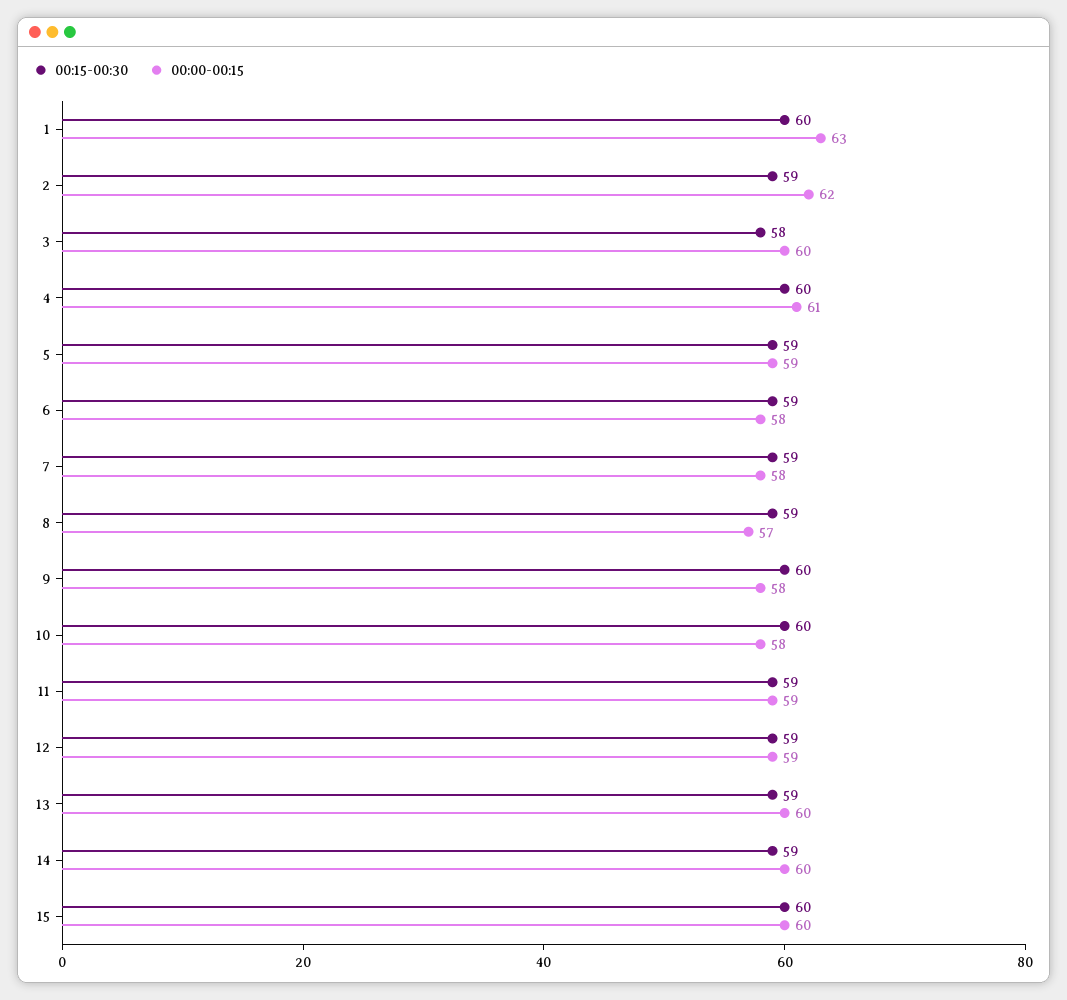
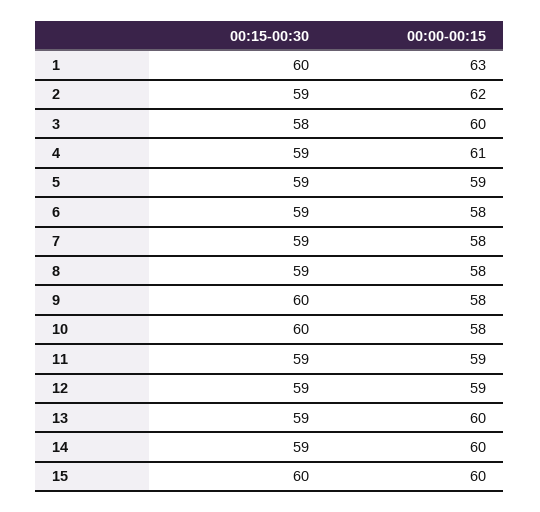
00:15-00:30, 4: 60 -> 59
00:00-00:15, 8: 57 -> 58

